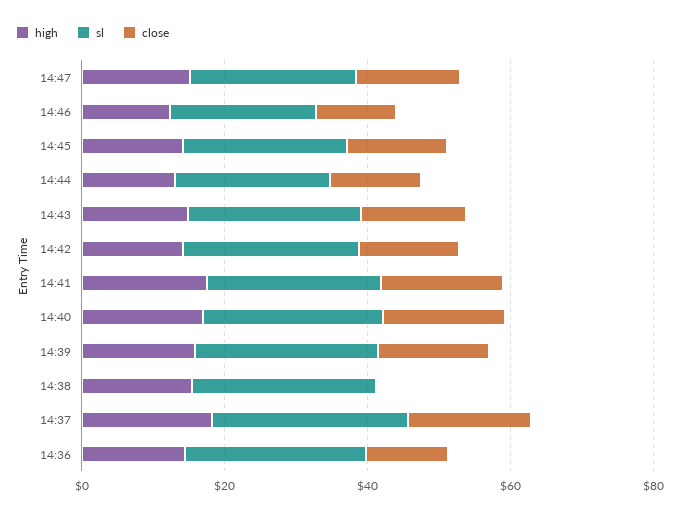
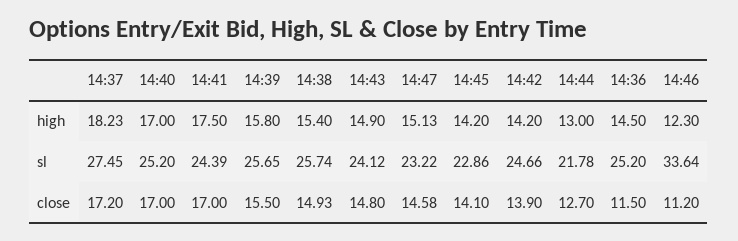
sl, 14:46: 20 -> 33.64
close, 14:38: 0 -> 14.93

